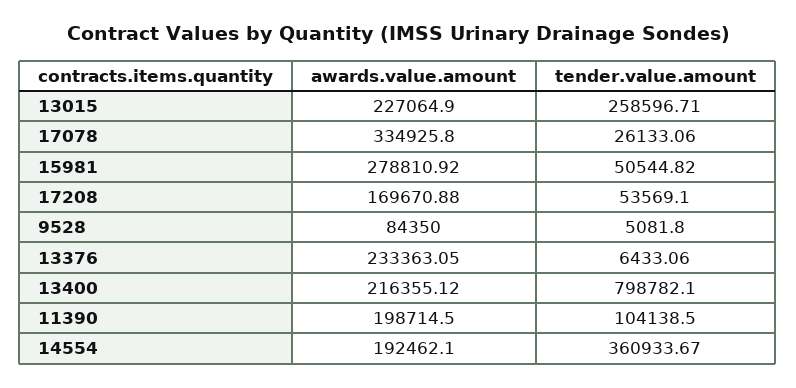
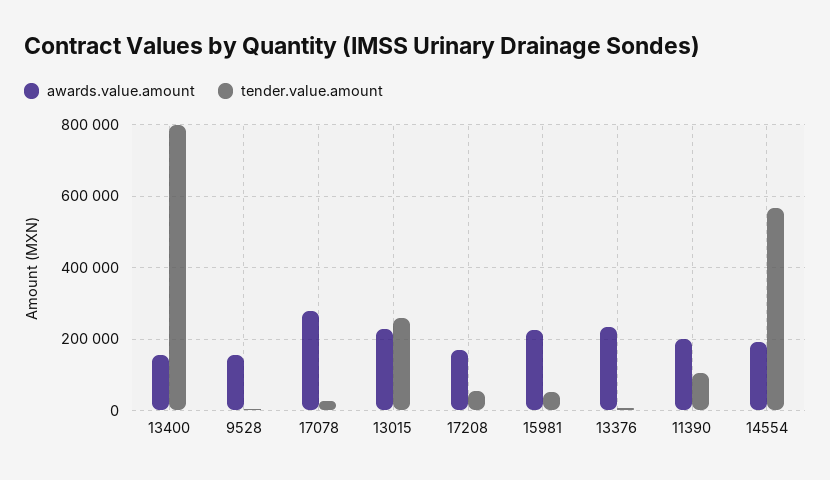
awards.value.amount, 17078: 334925.8 -> 280000
awards.value.amount, 15981: 278810.92 -> 220000
awards.value.amount, 9528: 84350 -> 160000
awards.value.amount, 13400: 216355.12 -> 160000
tender.value.amount, 14554: 360933.67 -> 560000

